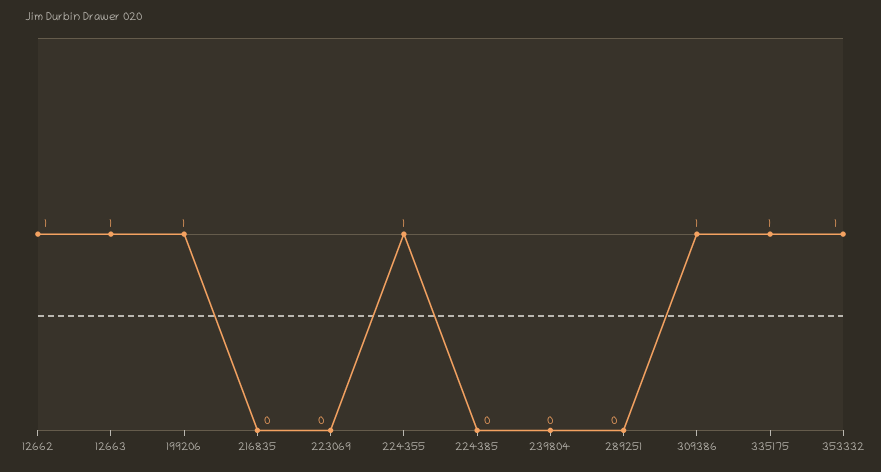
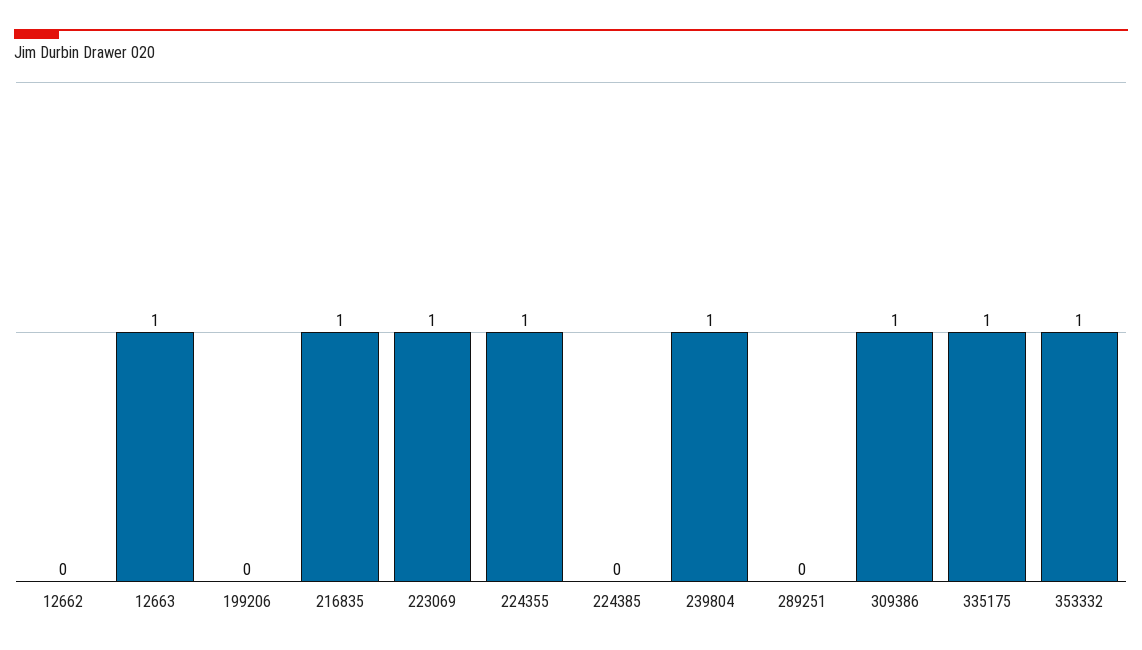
12662: 1 -> 0
199206: 1 -> 0
216835: 0 -> 1
223069: 0 -> 1
239804: 0 -> 1

